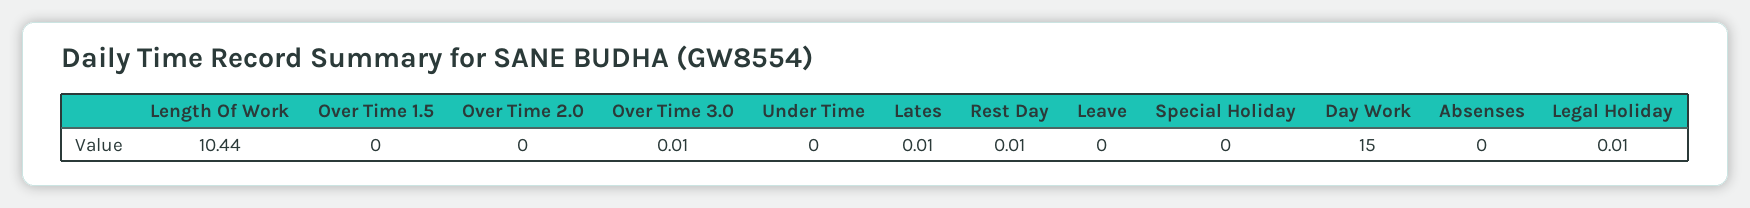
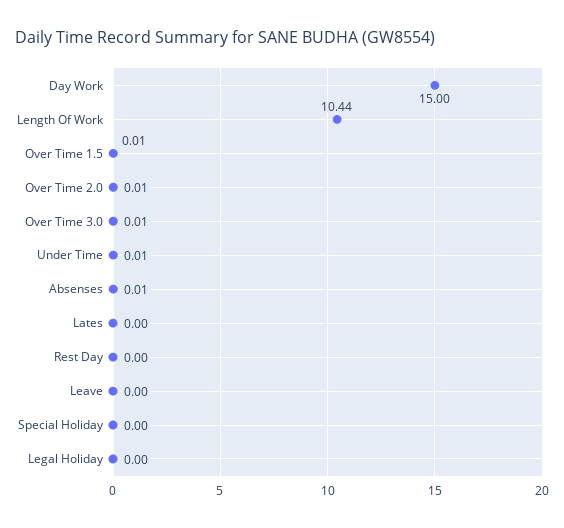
Over Time 1.5: 0 -> 0.01
Over Time 2.0: 0 -> 0.01
Under Time: 0 -> 0.01
Lates: 0.01 -> 0
Rest Day: 0.01 -> 0
Absenses: 0 -> 0.01
Legal Holiday: 0.01 -> 0

